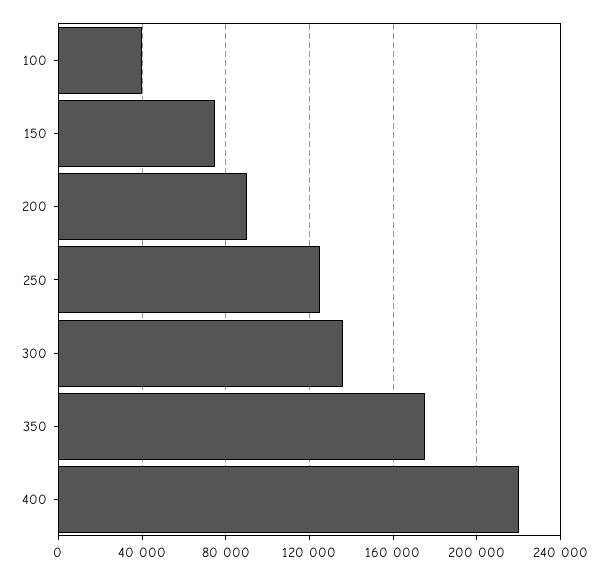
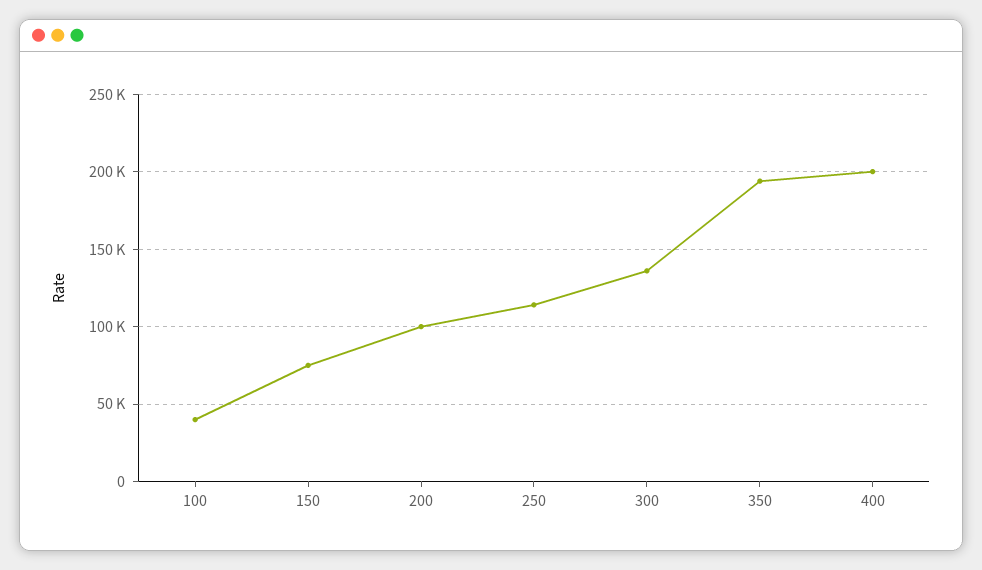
200: 90000 -> 100000
250: 125000 -> 115000
350: 175000 -> 195000
400: 220000 -> 200000

